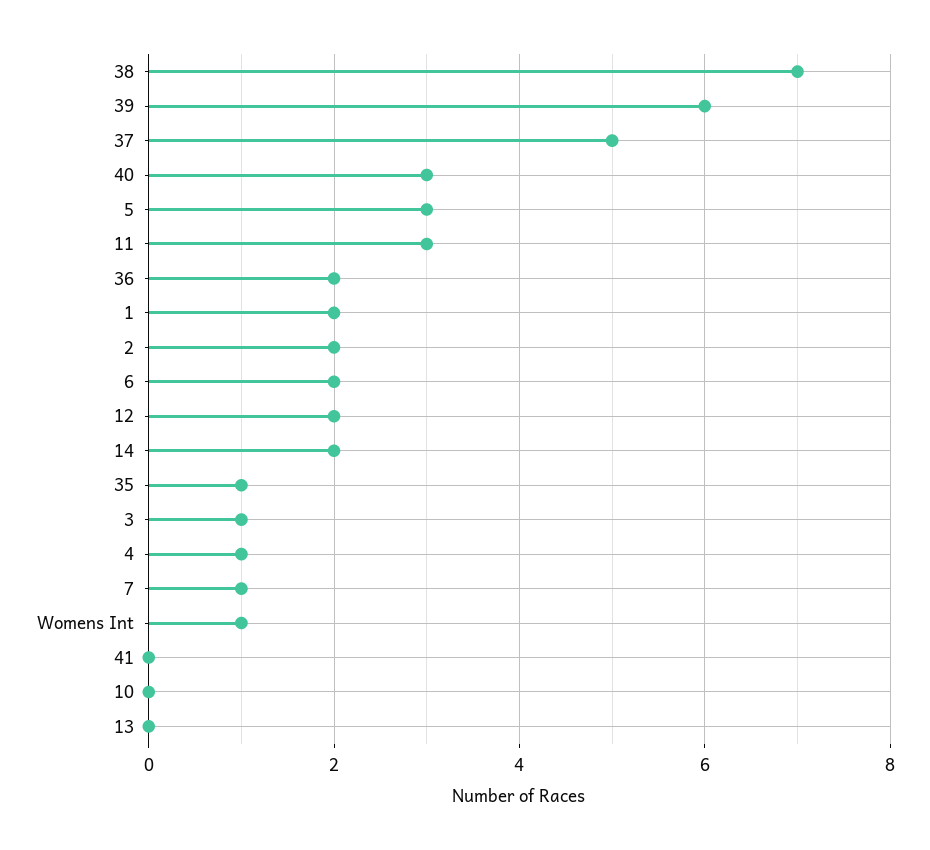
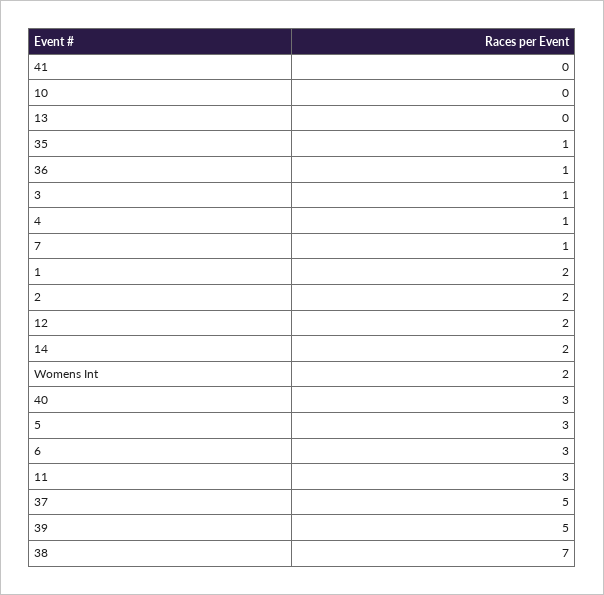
39: 6 -> 5
36: 2 -> 1
6: 2 -> 3
Womens Int: 1 -> 2

